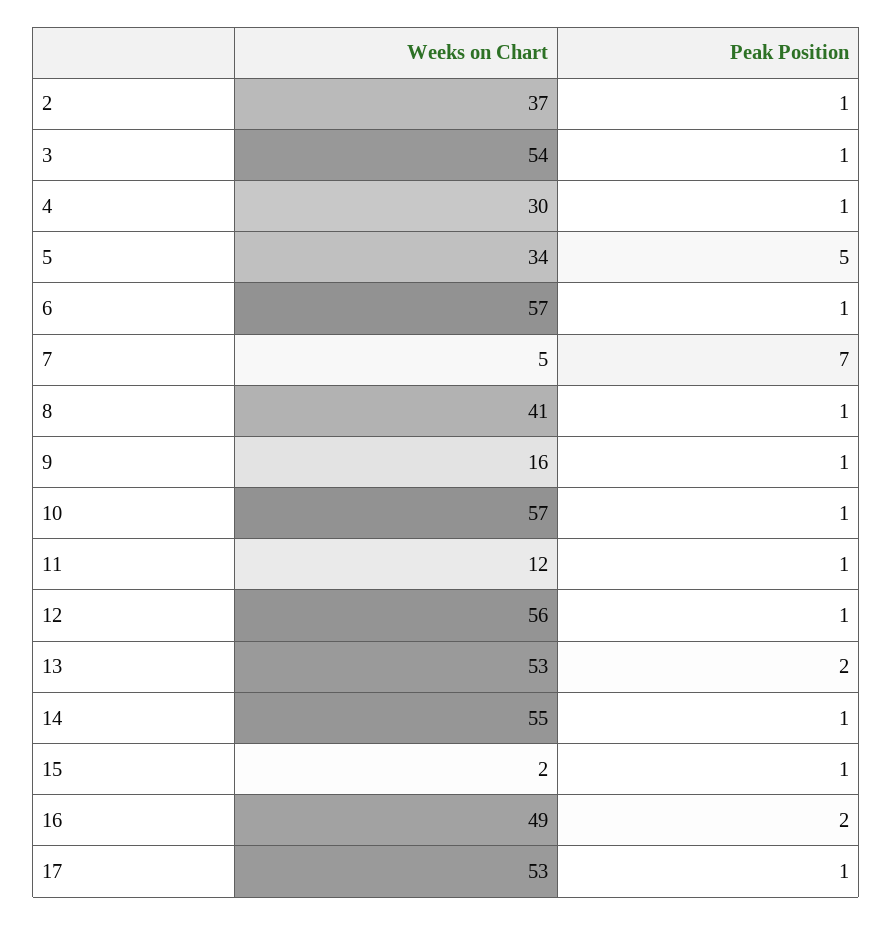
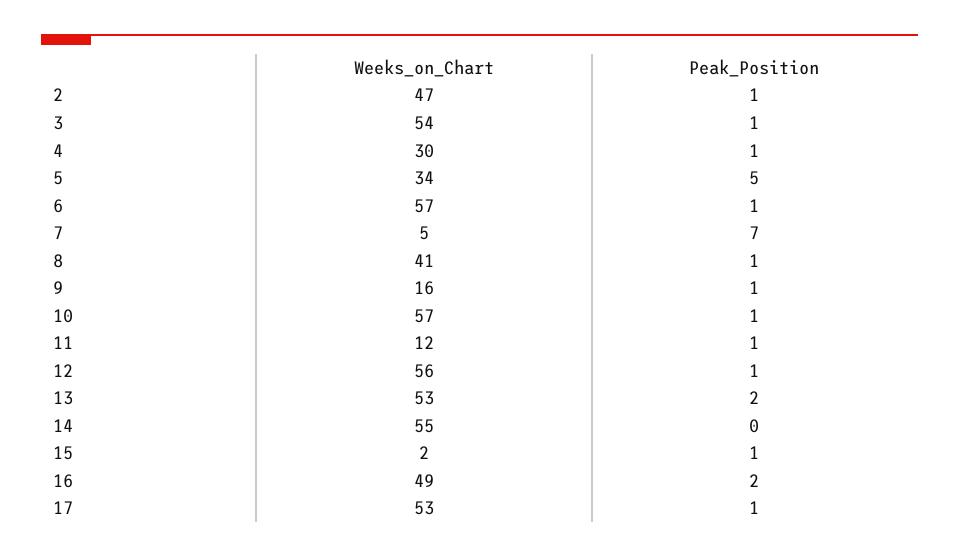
Weeks on Chart, 2: 37 -> 47
Peak Position, 14: 1 -> 0

